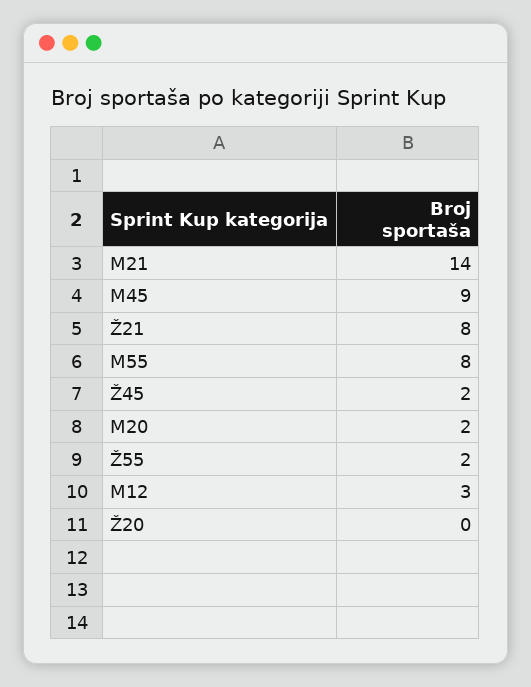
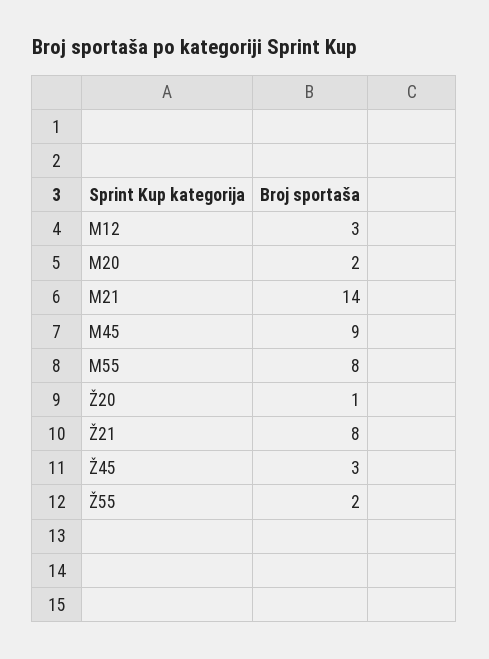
Ž45: 2 -> 3
Ž20: 0 -> 1

